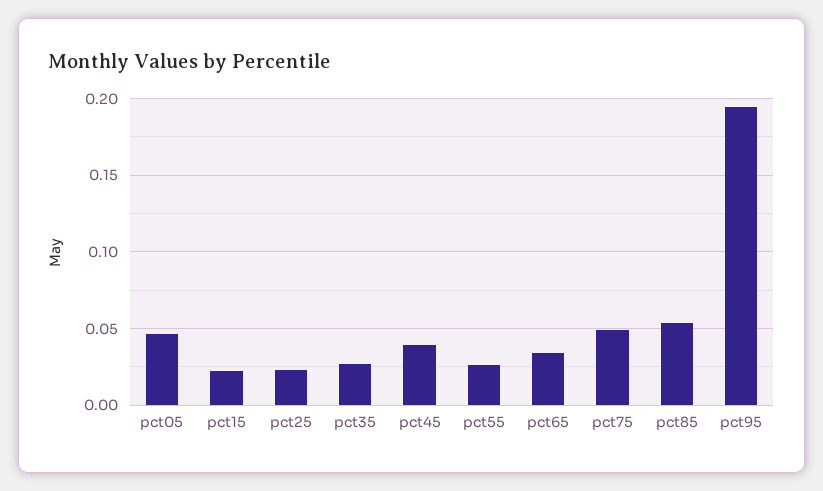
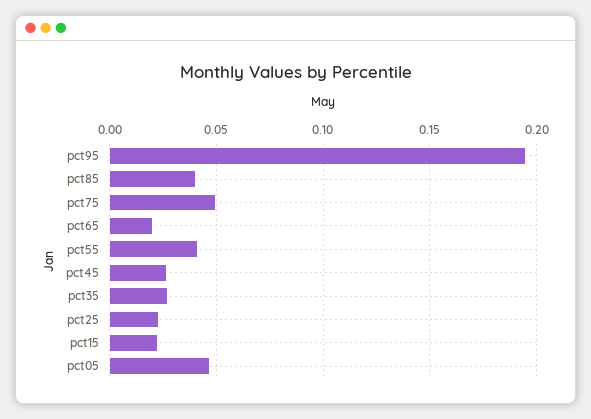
pct45: 0.04 -> 0.025
pct55: 0.025 -> 0.04
pct65: 0.035 -> 0.02
pct85: 0.055 -> 0.04

